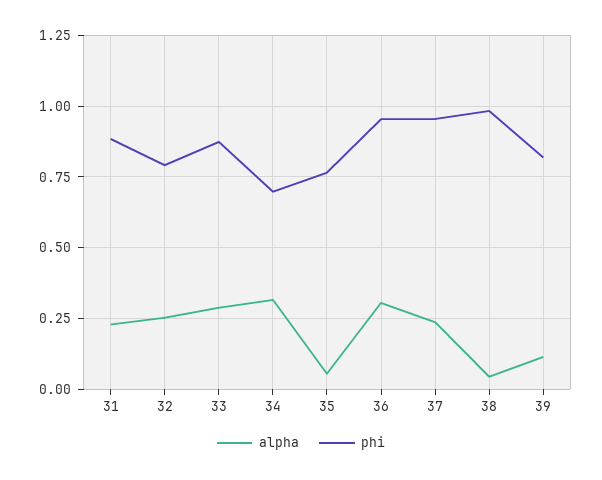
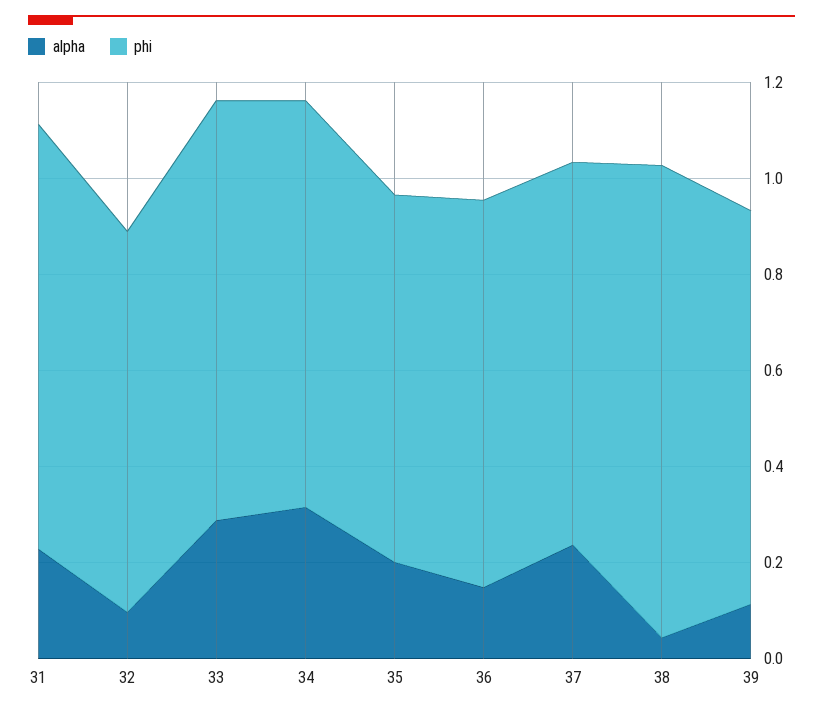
alpha, 32: 0.25 -> 0.1
phi, 34: 0.7 -> 0.85
alpha, 35: 0.05 -> 0.2
alpha, 36: 0.3 -> 0.15
phi, 36: 0.95 -> 0.8
phi, 37: 0.95 -> 0.8

